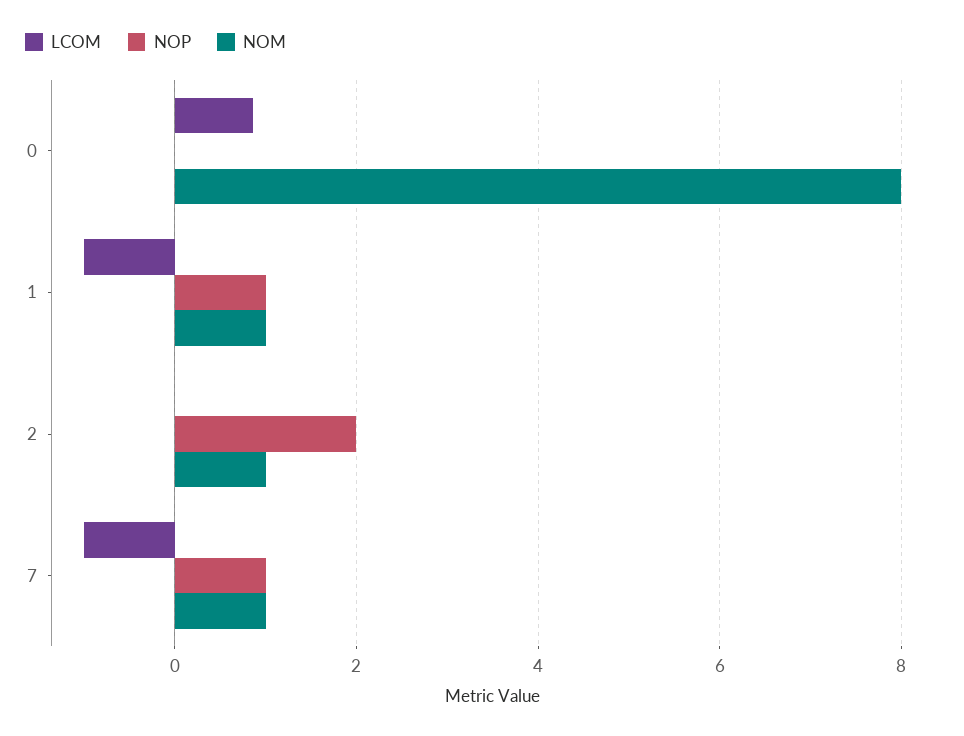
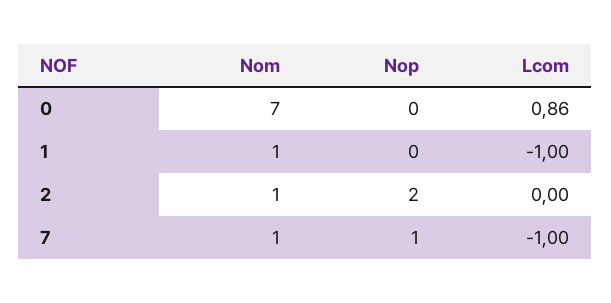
NOM, 0: 8 -> 7
NOP, 1: 1 -> 0

